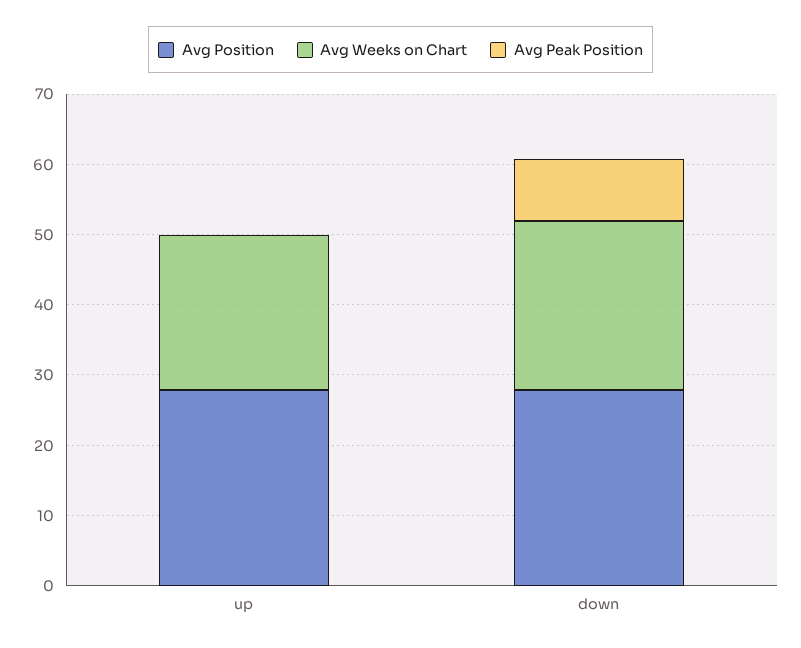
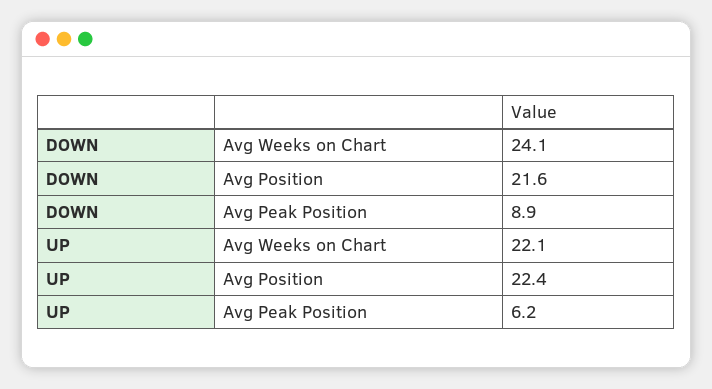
Avg Position, up: 28 -> 22.4
Avg Peak Position, up: 0 -> 6.2
Avg Position, down: 28 -> 21.6

